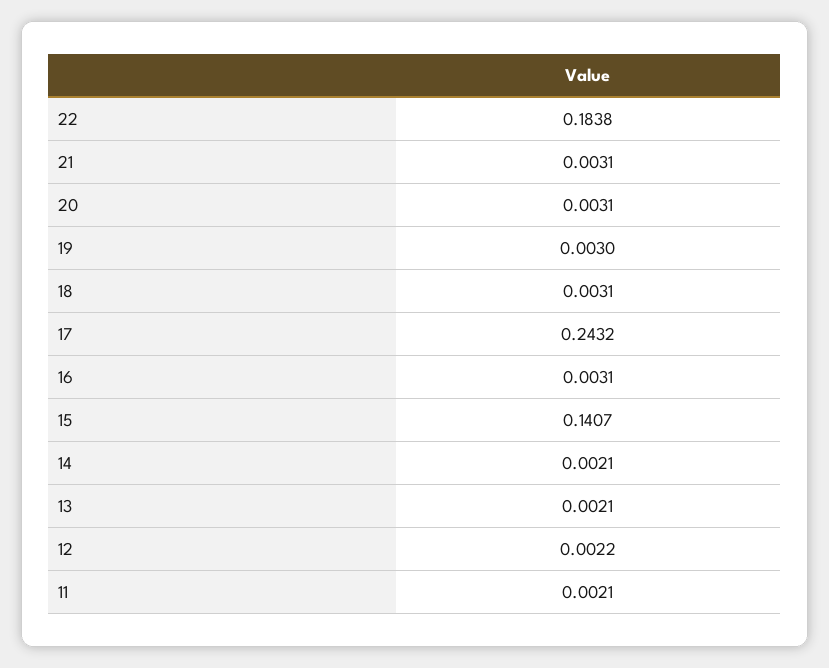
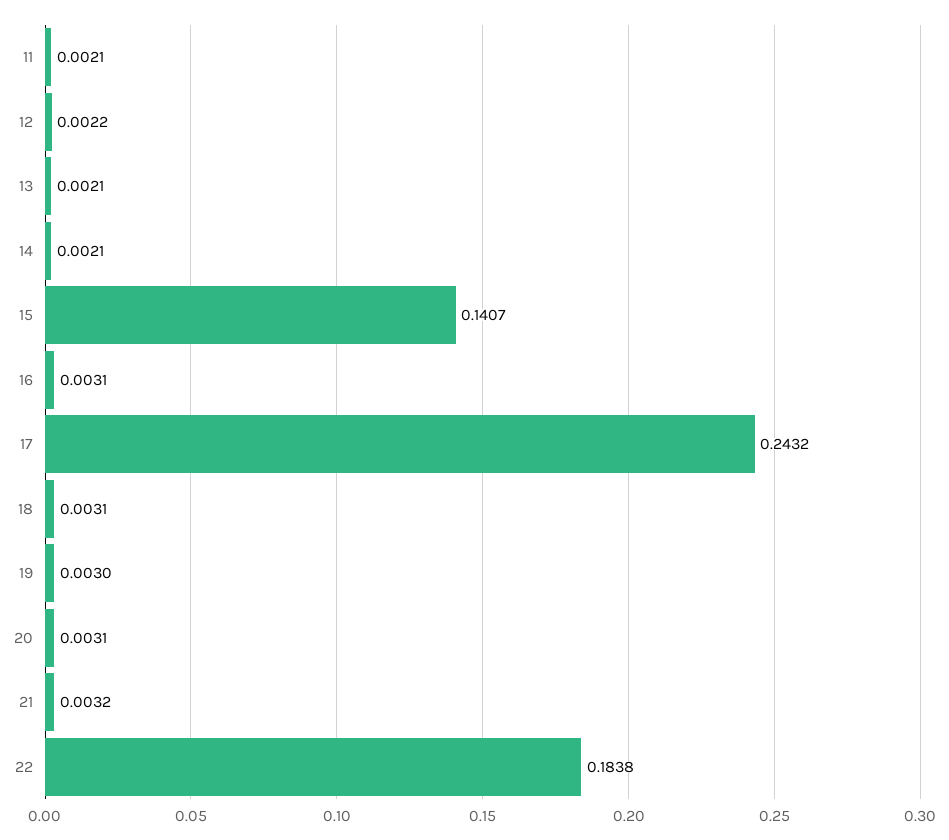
21: 0.0031 -> 0.0032

